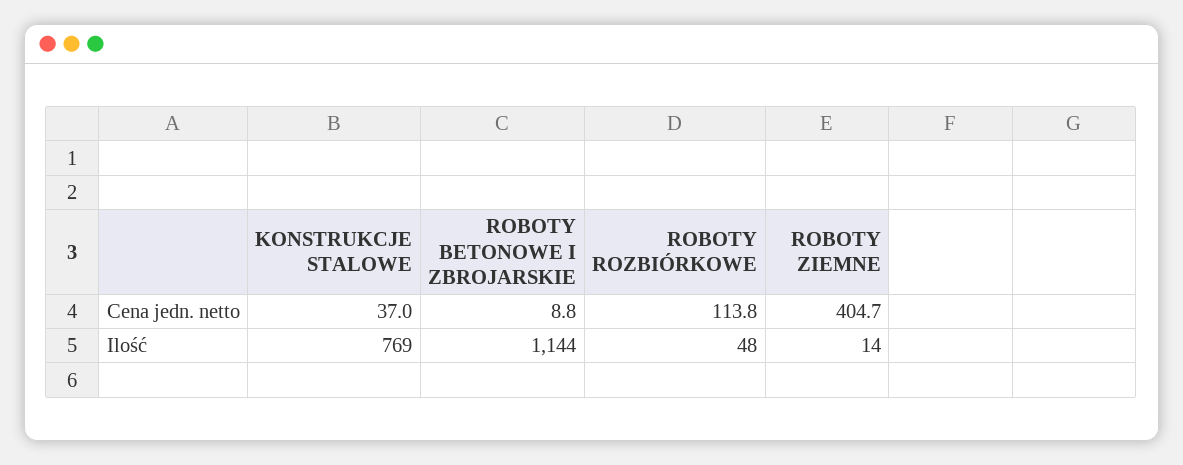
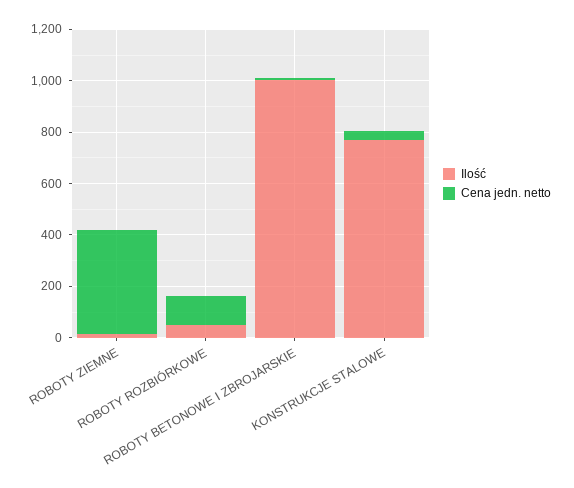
Ilość, ROBOTY BETONOWE I ZBROJARSKIE: 1144 -> 1000

